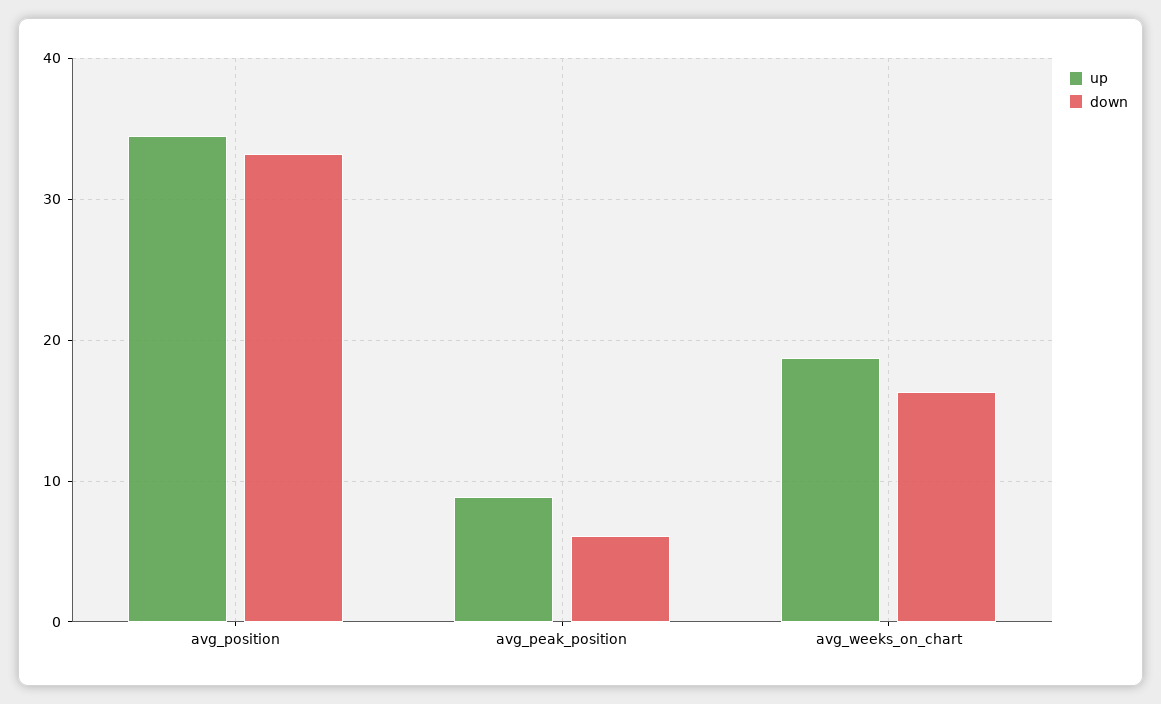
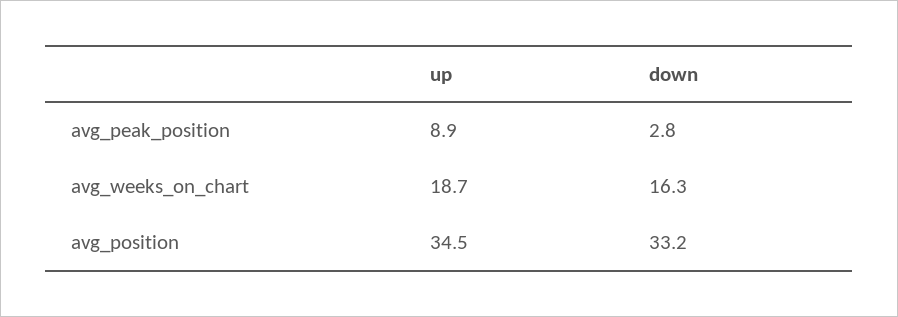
down, avg_peak_position: 6 -> 2.8

